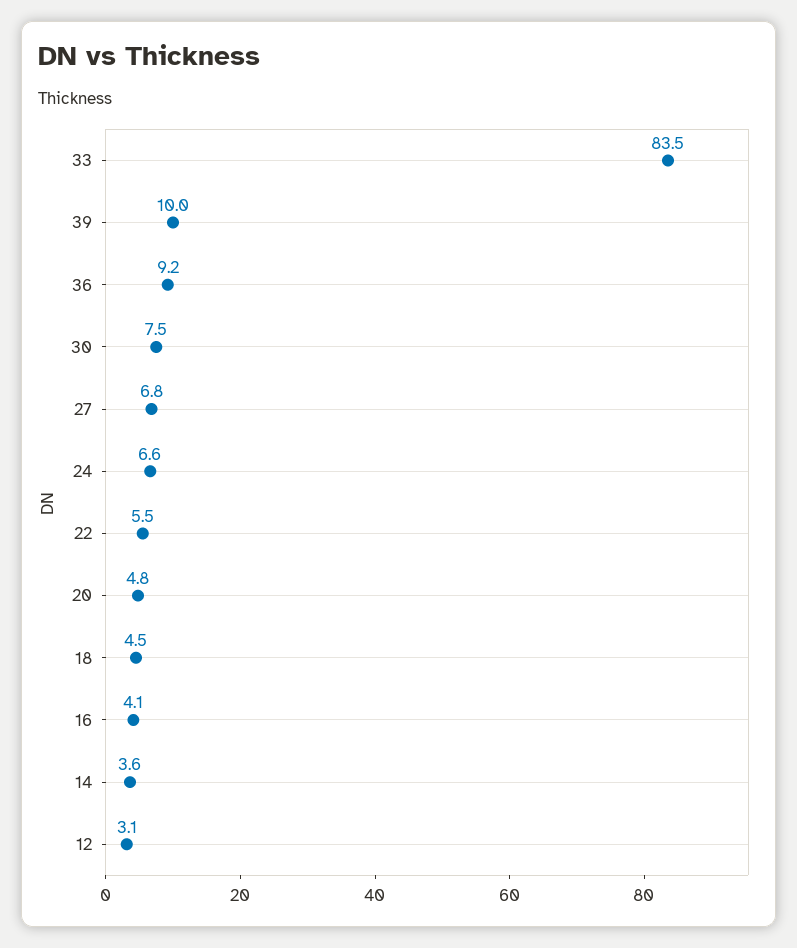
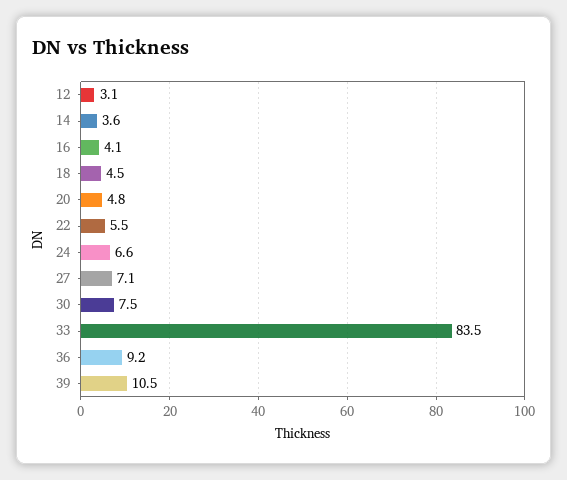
39: 10 -> 10.5
27: 6.8 -> 7.1

